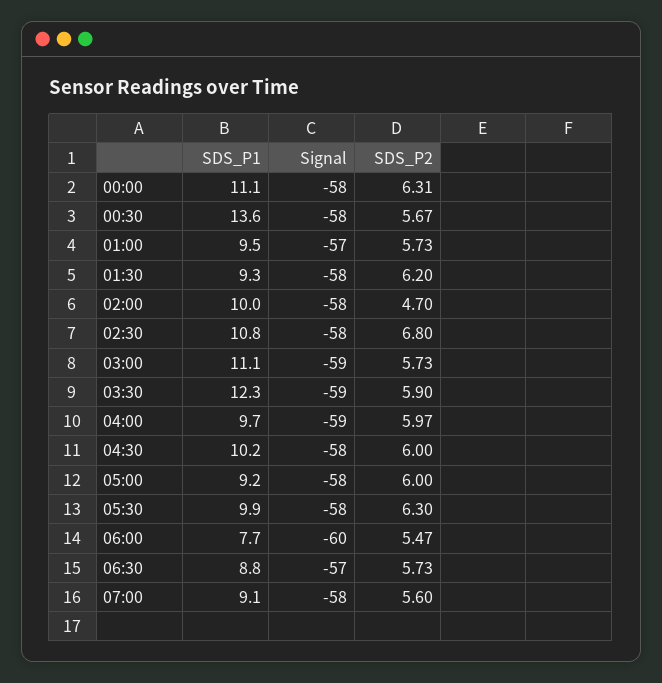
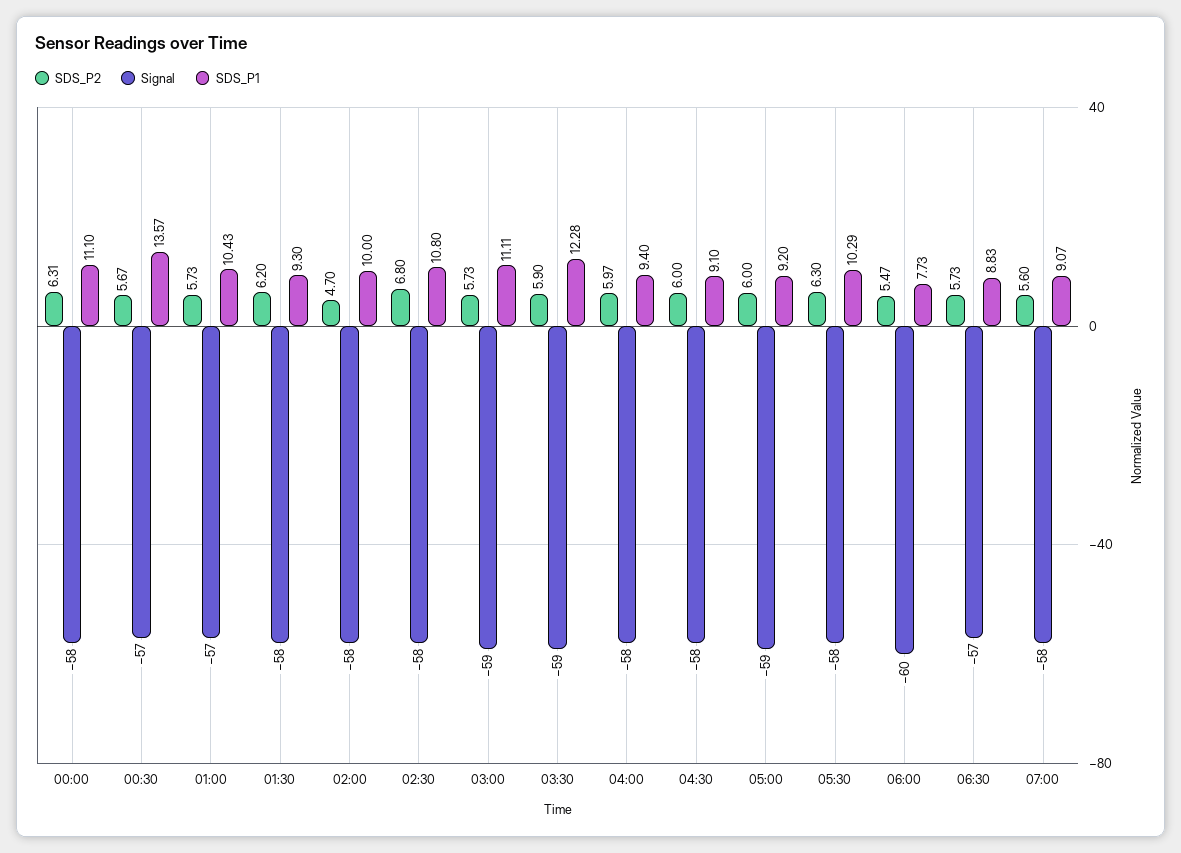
Signal, 00:30: -58 -> -57
SDS_P1, 01:00: 9.5 -> 10.43
SDS_P1, 04:00: 9.7 -> 9.4
Signal, 04:00: -59 -> -58
SDS_P1, 04:30: 10.2 -> 9.1
Signal, 05:00: -58 -> -59
SDS_P1, 05:30: 9.9 -> 10.29

